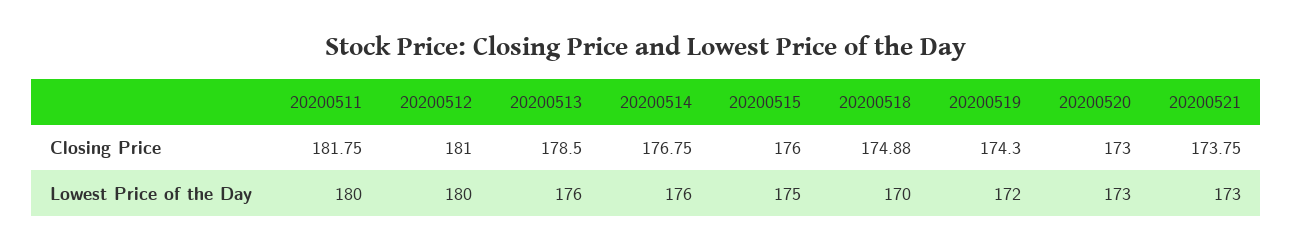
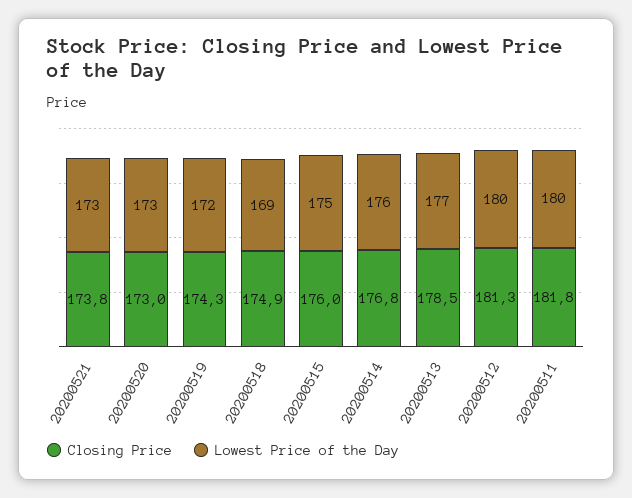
Closing Price, 20200512: 181 -> 181.3
Lowest Price of the Day, 20200513: 176 -> 177
Lowest Price of the Day, 20200518: 170 -> 169

